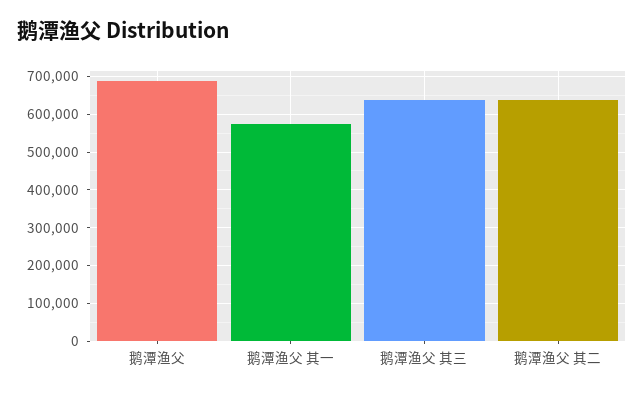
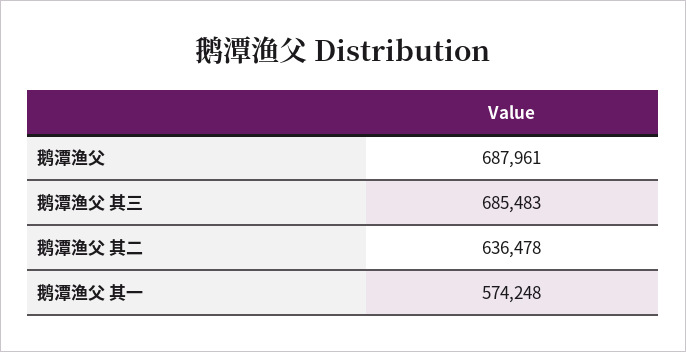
鹅潭渔父 其三: 640000 -> 685483

